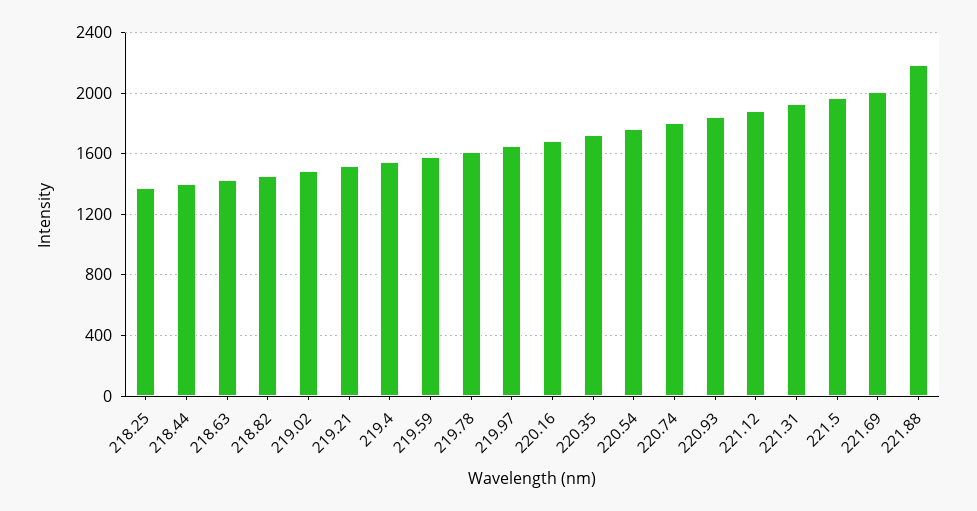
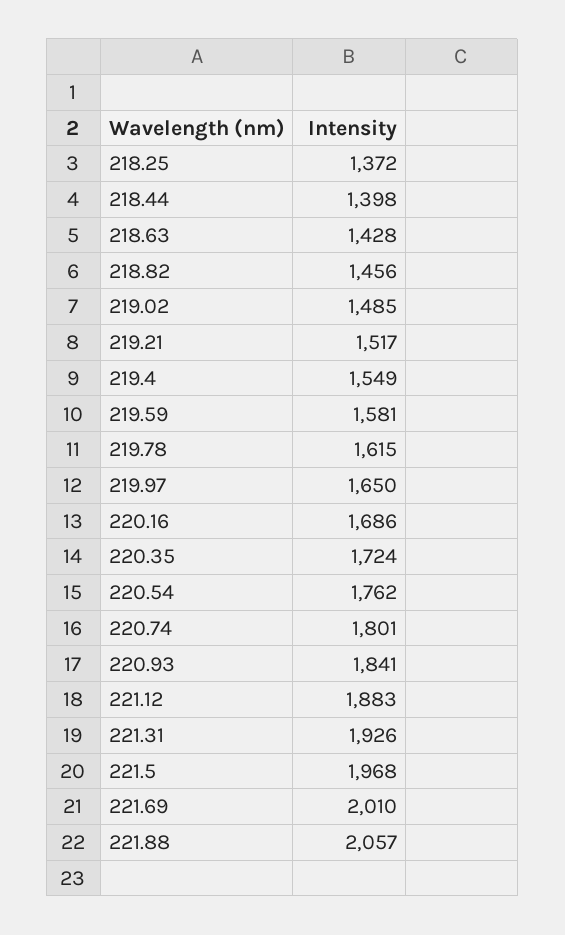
221.88: 2200 -> 2057

